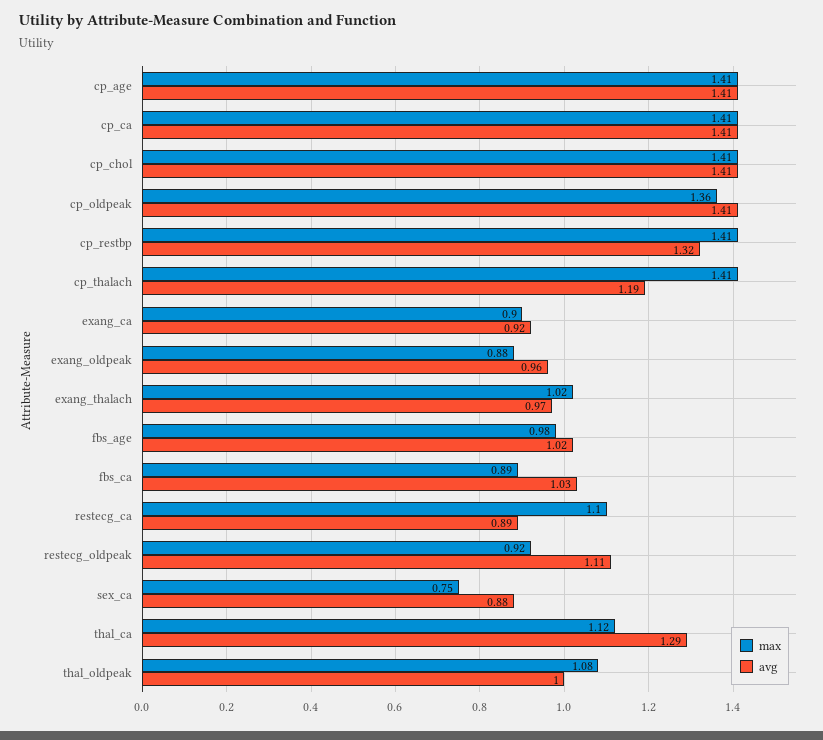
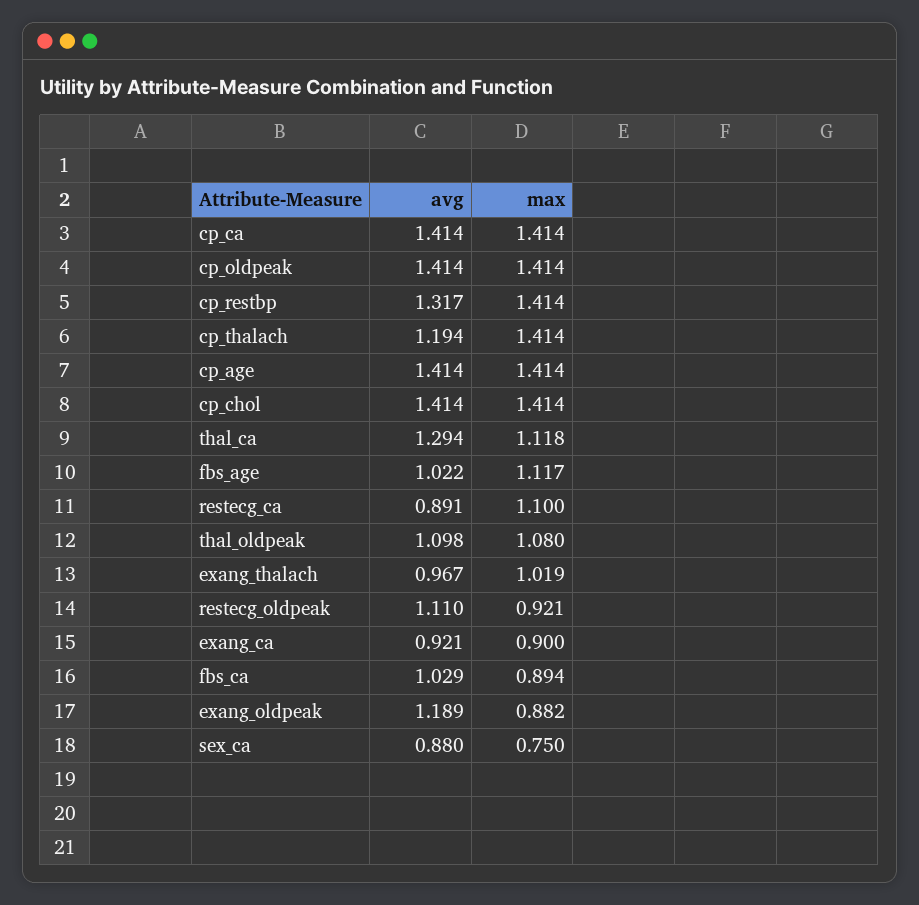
max, cp_oldpeak: 1.36 -> 1.414
avg, exang_oldpeak: 0.96 -> 1.189
max, fbs_age: 0.98 -> 1.117
avg, thal_oldpeak: 1 -> 1.098

